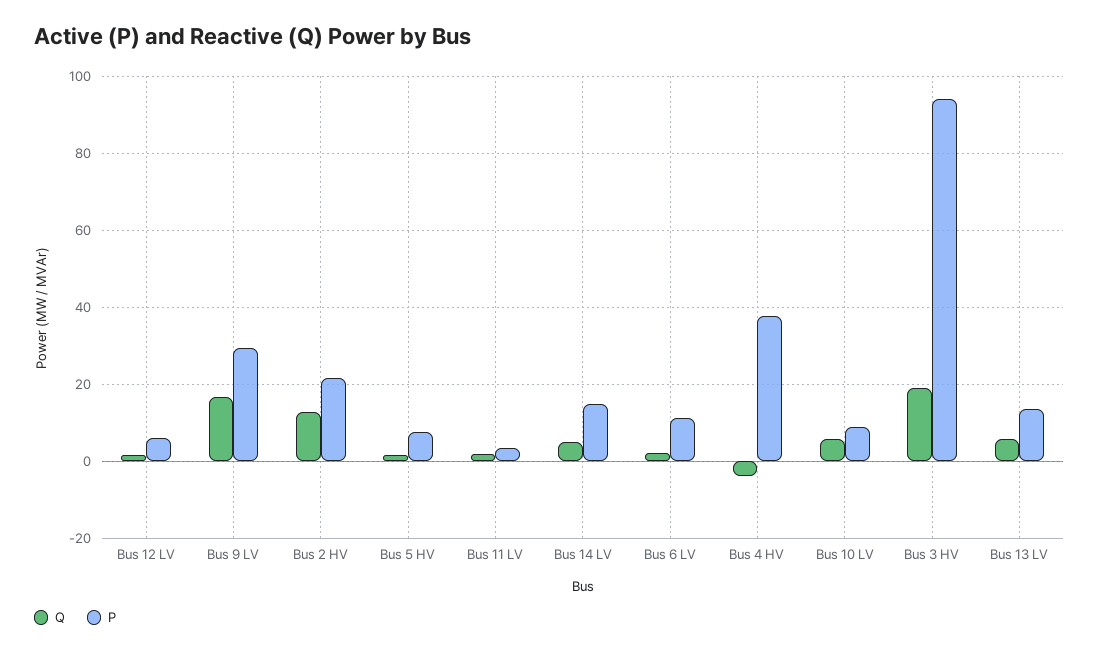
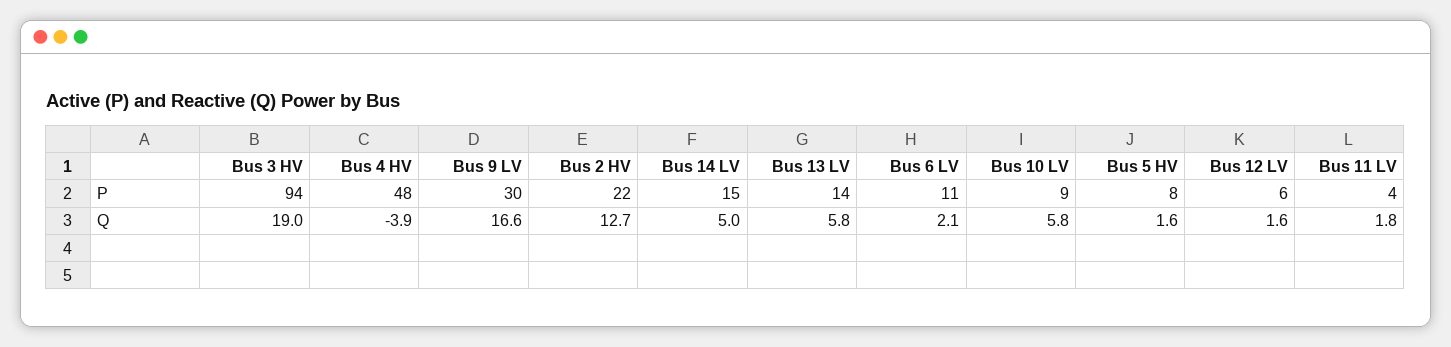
P, Bus 4 HV: 38 -> 48

